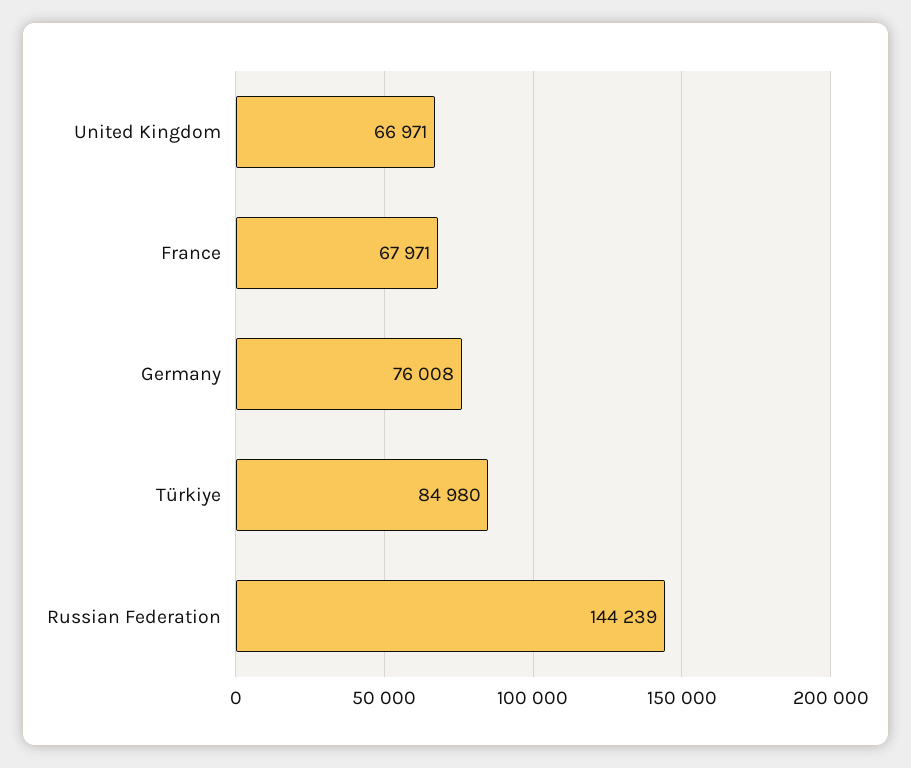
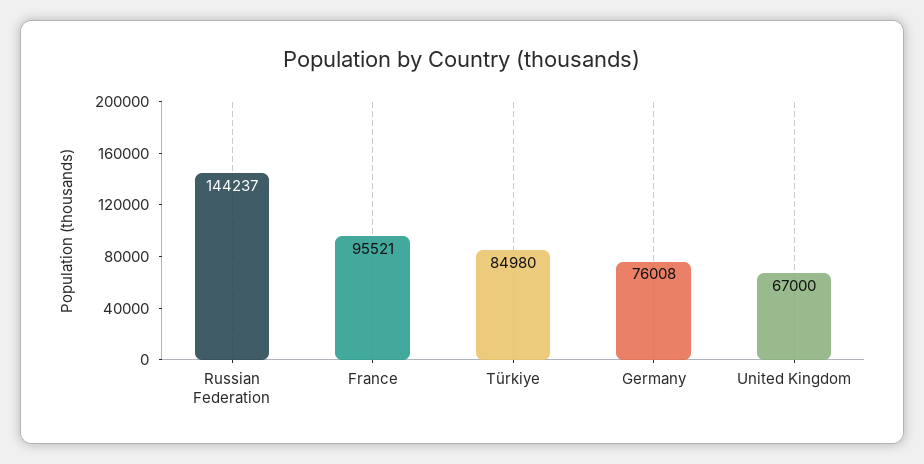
United Kingdom: 66971 -> 67000
France: 67971 -> 95521
Russian Federation: 144239 -> 144237

